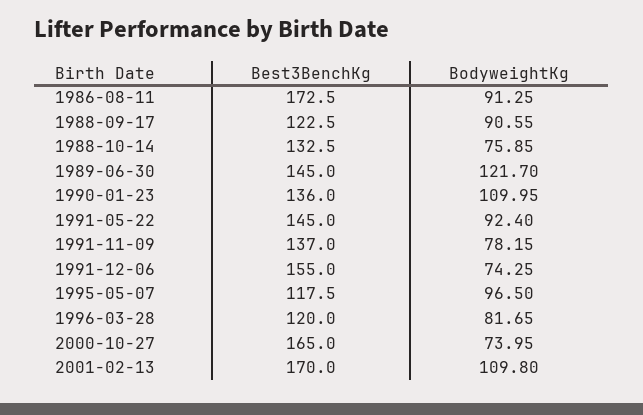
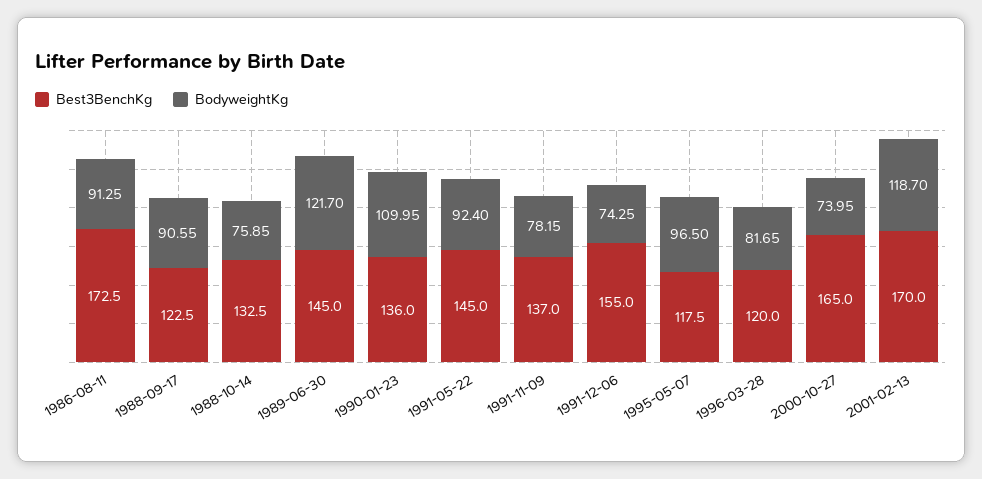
BodyweightKg, 2001-02-13: 109.8 -> 118.7

